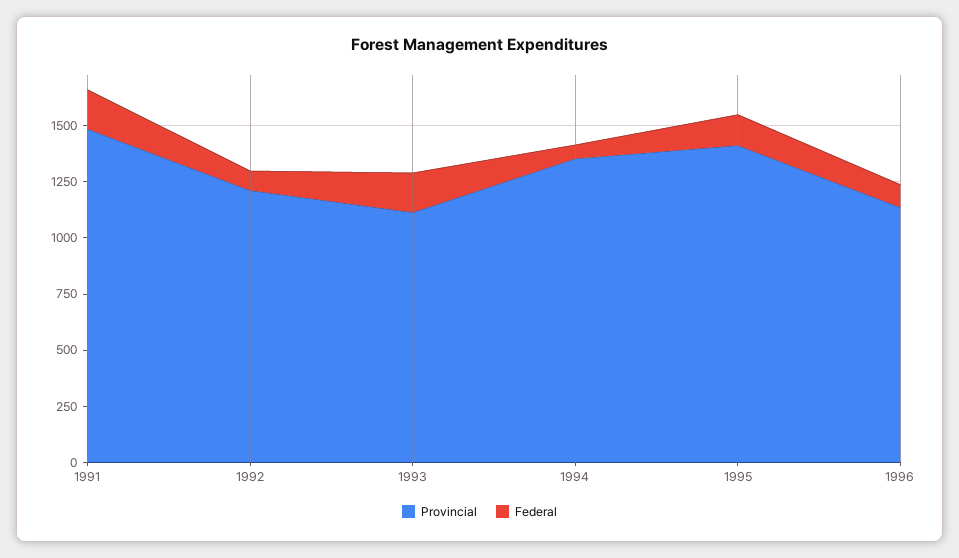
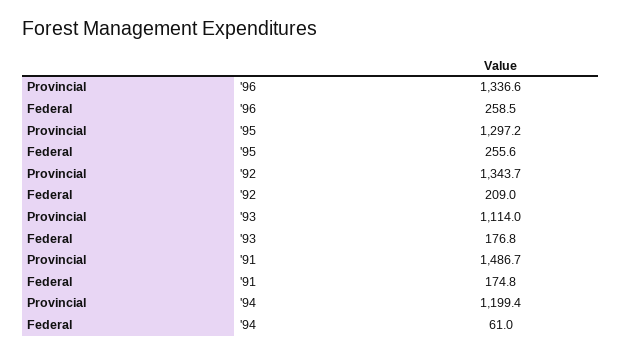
Provincial, 1992: 1200 -> 1343.7
Federal, 1992: 100 -> 209
Provincial, 1994: 1350 -> 1199.4
Provincial, 1995: 1400 -> 1297.2
Federal, 1995: 150 -> 255.6
Provincial, 1996: 1150 -> 1336.6
Federal, 1996: 100 -> 258.5

